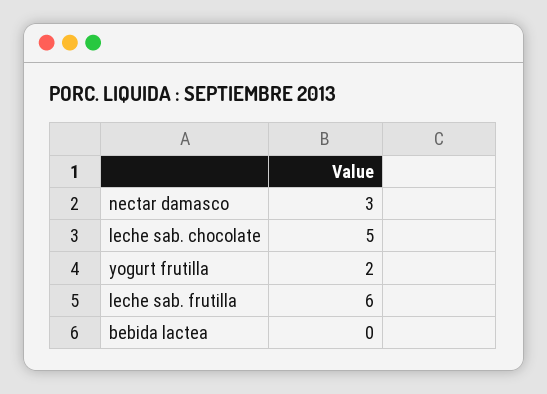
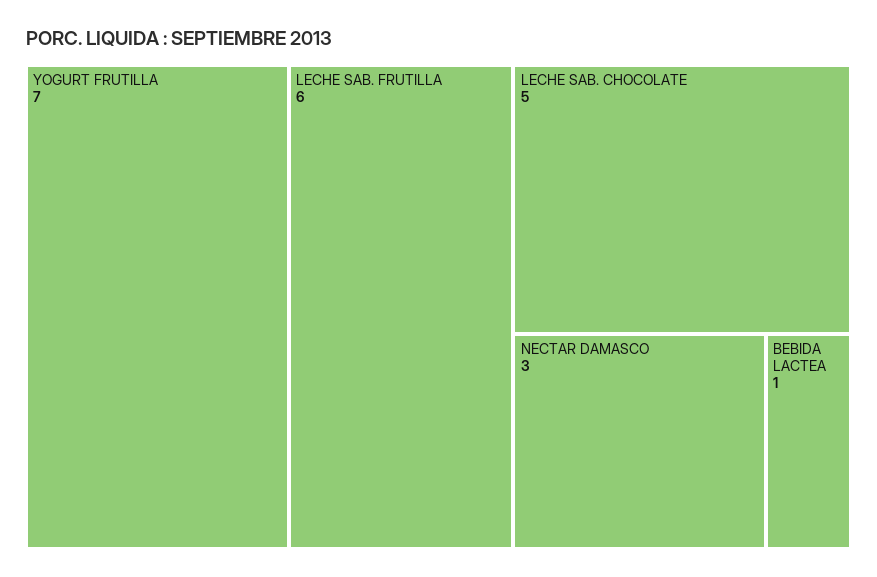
yogurt frutilla: 2 -> 7
bebida lactea: 0 -> 1

